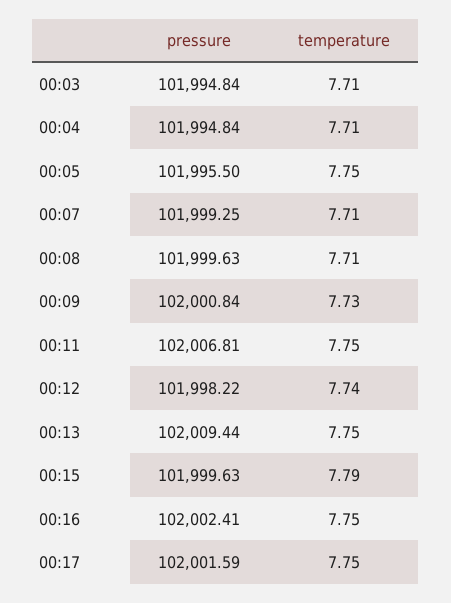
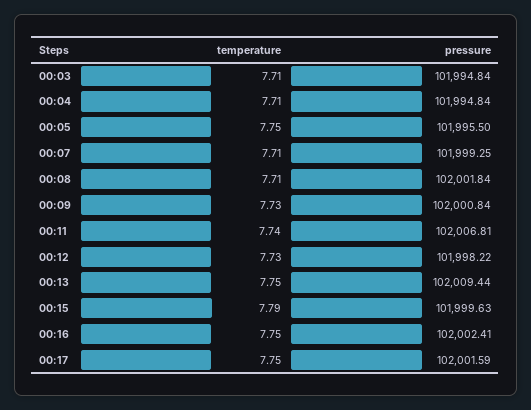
pressure, 00:08: 101999.63 -> 102001.84
temperature, 00:11: 7.75 -> 7.74
temperature, 00:12: 7.74 -> 7.73

